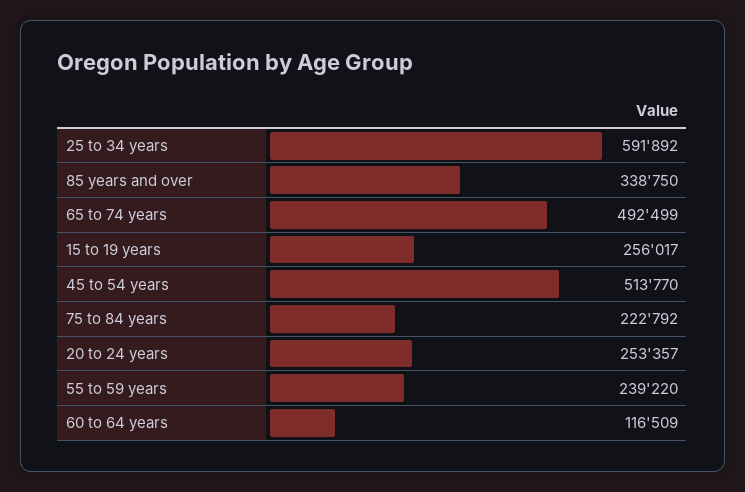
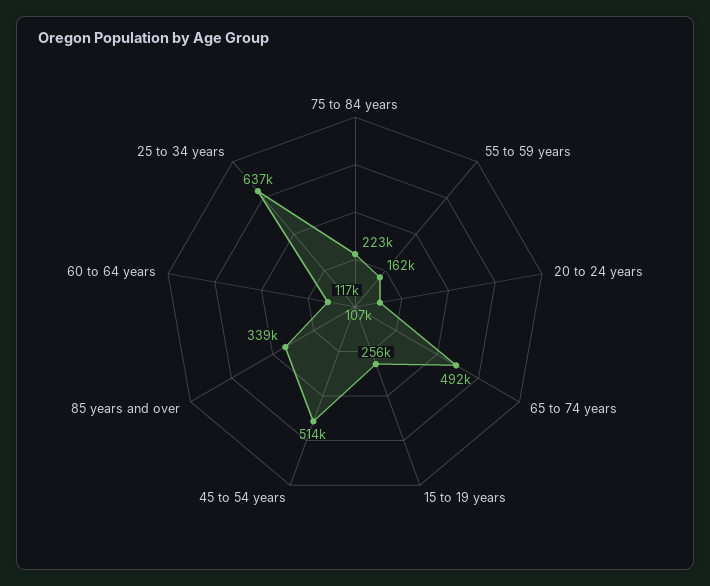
25 to 34 years: 591892 -> 637000
20 to 24 years: 253357 -> 107000
55 to 59 years: 239220 -> 162000

